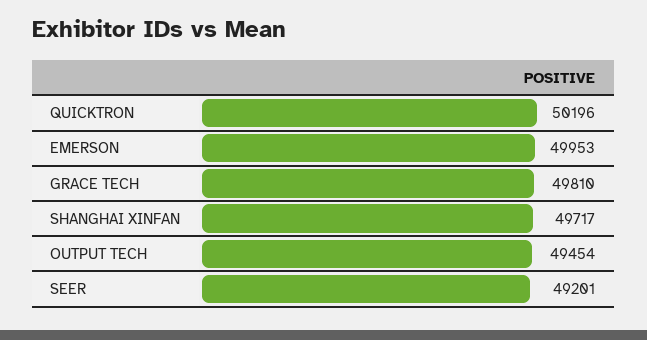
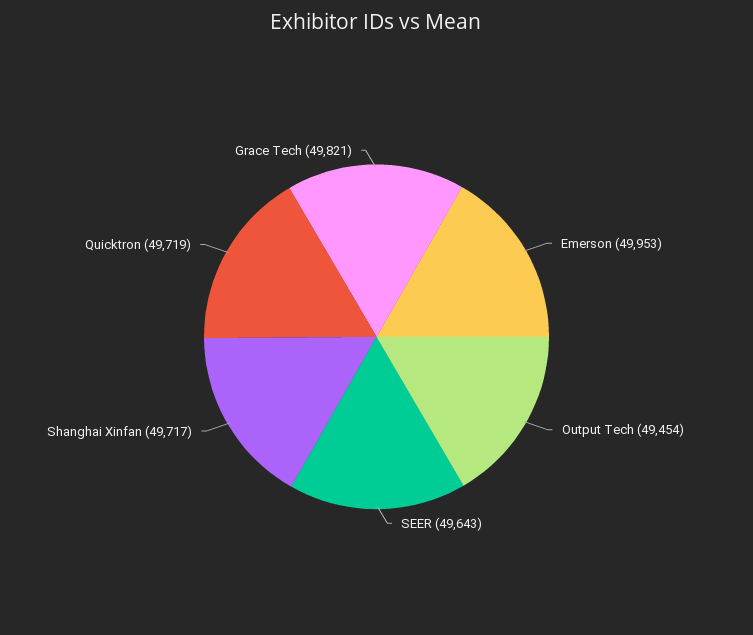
QUICKTRON: 50196 -> 49719
GRACE TECH: 49810 -> 49821
SEER: 49201 -> 49643

